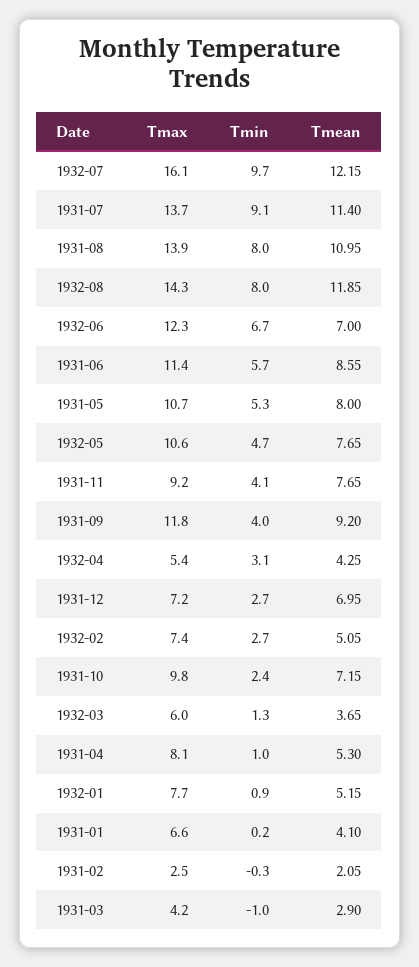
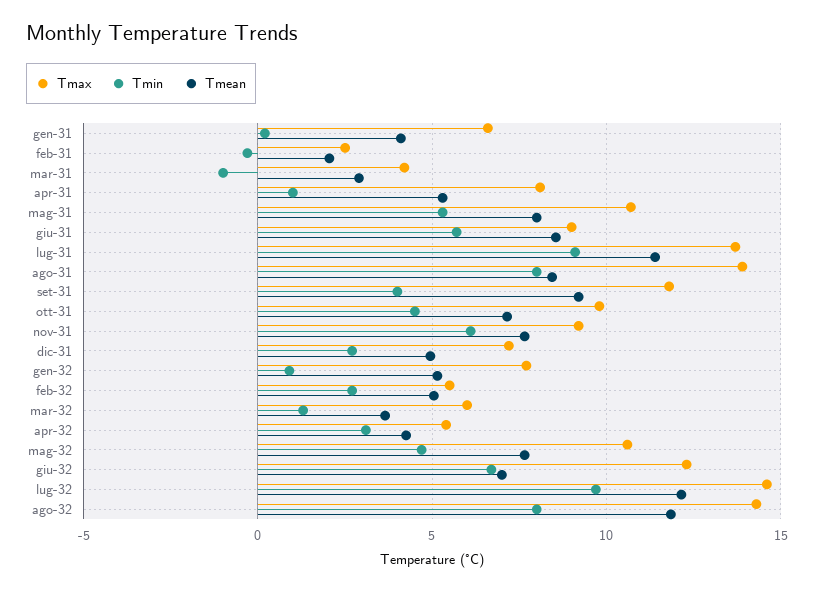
Tmax, 1932-07: 16.1 -> 14.5
Tmean, 1931-08: 10.95 -> 8.5
Tmax, 1931-06: 11.4 -> 9
Tmin, 1931-11: 4.1 -> 6
Tmean, 1931-12: 6.95 -> 5
Tmax, 1932-02: 7.4 -> 5.5
Tmin, 1931-10: 2.4 -> 4.5

